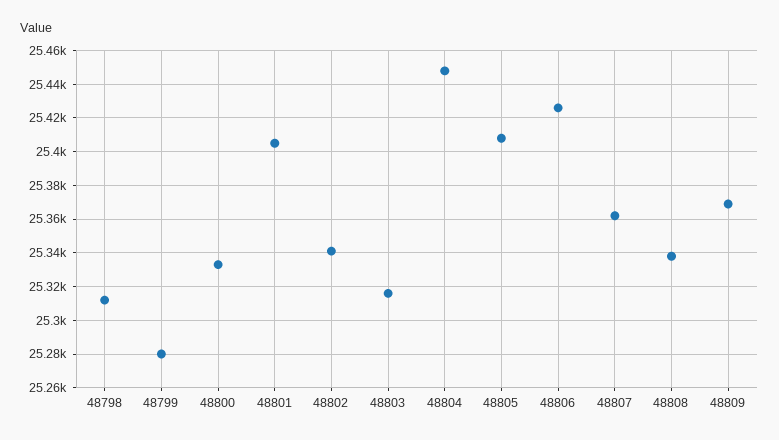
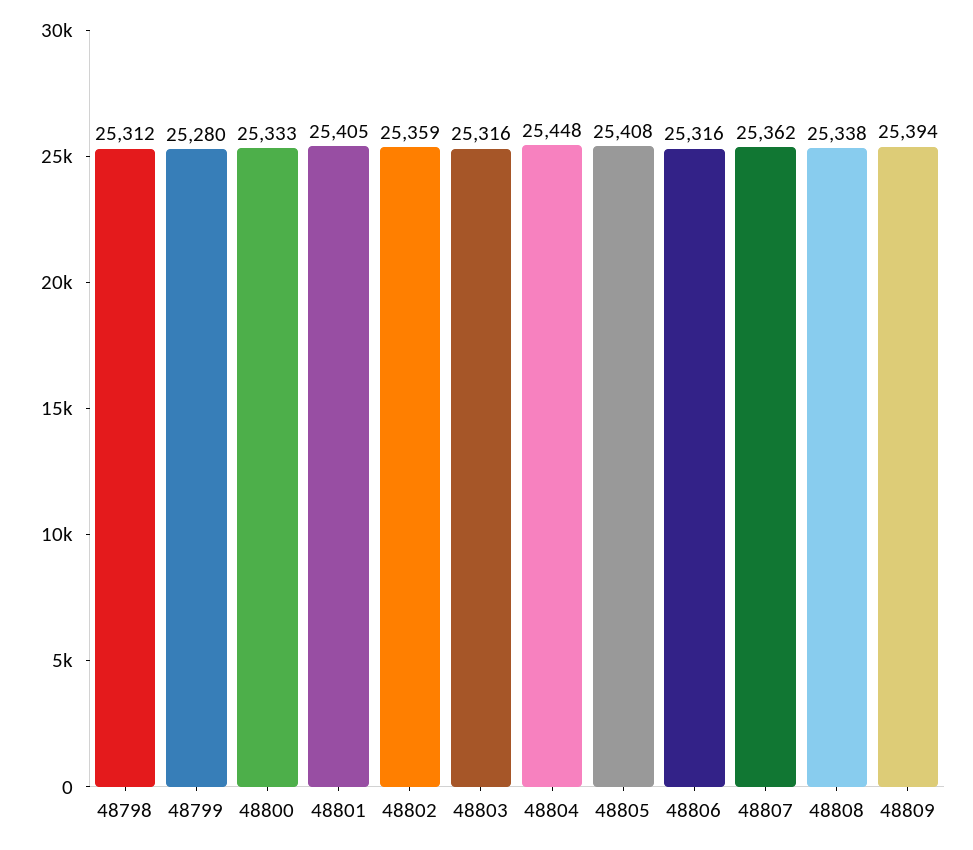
48802: 25340 -> 25359
48806: 25425 -> 25316
48809: 25370 -> 25394

